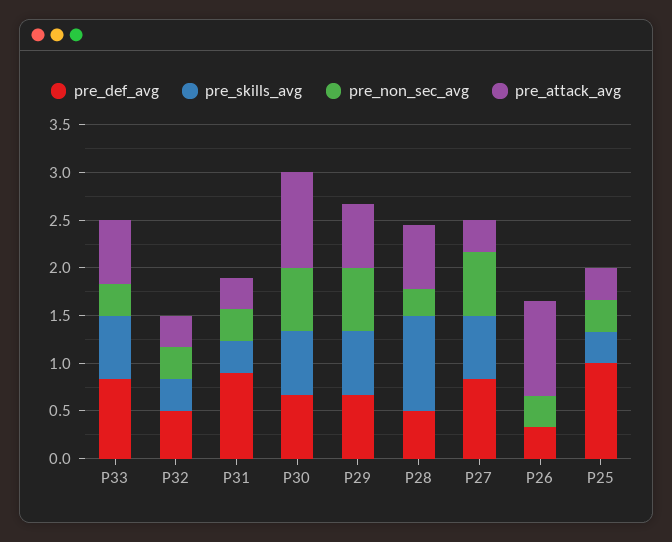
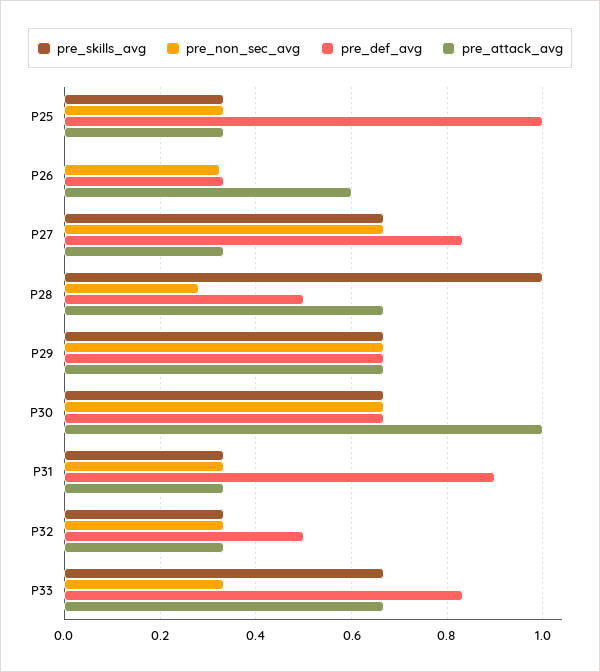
pre_attack_avg, P26: 1 -> 0.6

